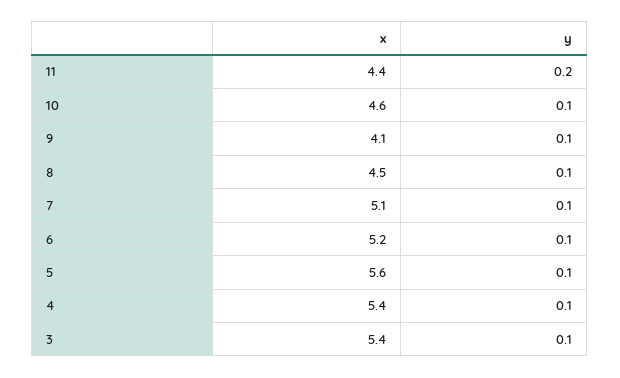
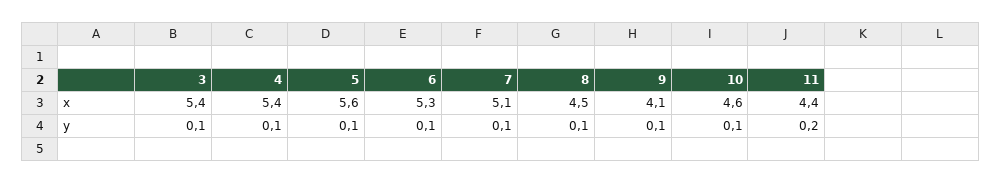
x, 6: 5.2 -> 5.3

